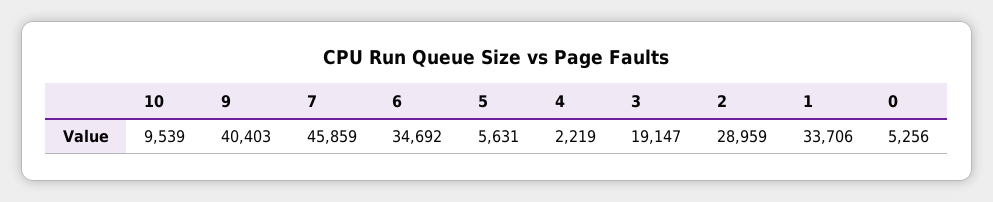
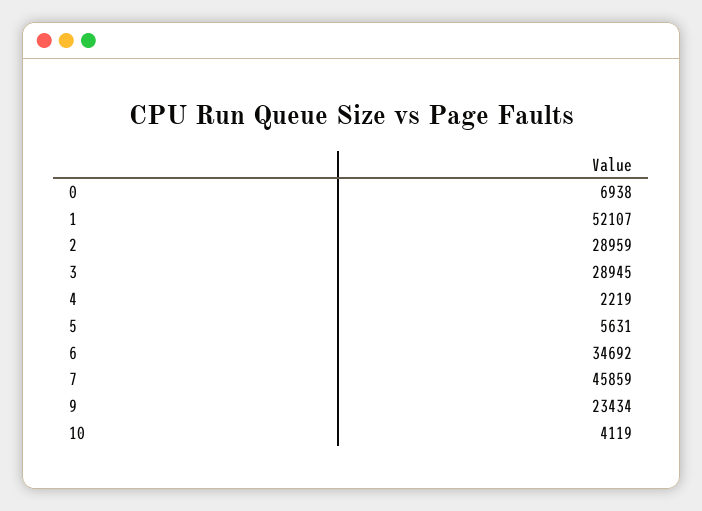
10: 9539 -> 4119
9: 40403 -> 23434
3: 19147 -> 28945
1: 33706 -> 52107
0: 5256 -> 6938

